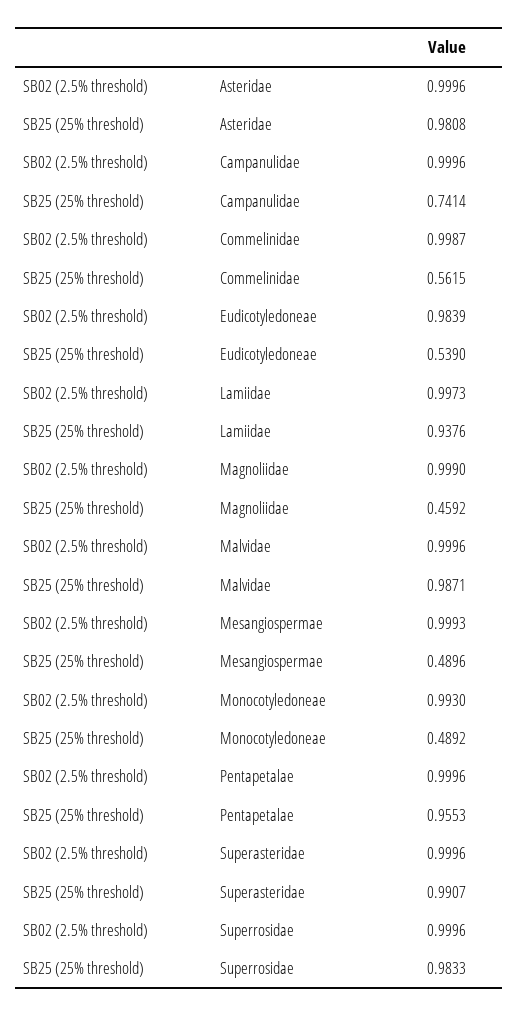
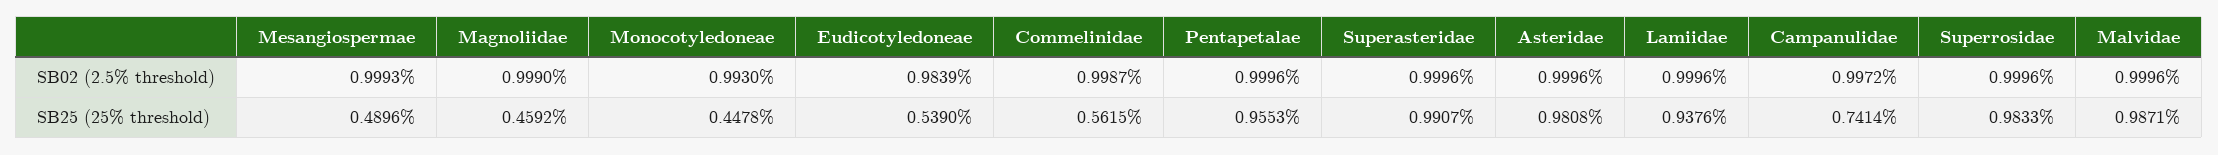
SB02 (2.5% threshold), Campanulidae: 0.9996 -> 0.9972
SB02 (2.5% threshold), Lamiidae: 0.9973 -> 0.9996
SB25 (25% threshold), Monocotyledoneae: 0.4892 -> 0.4478

